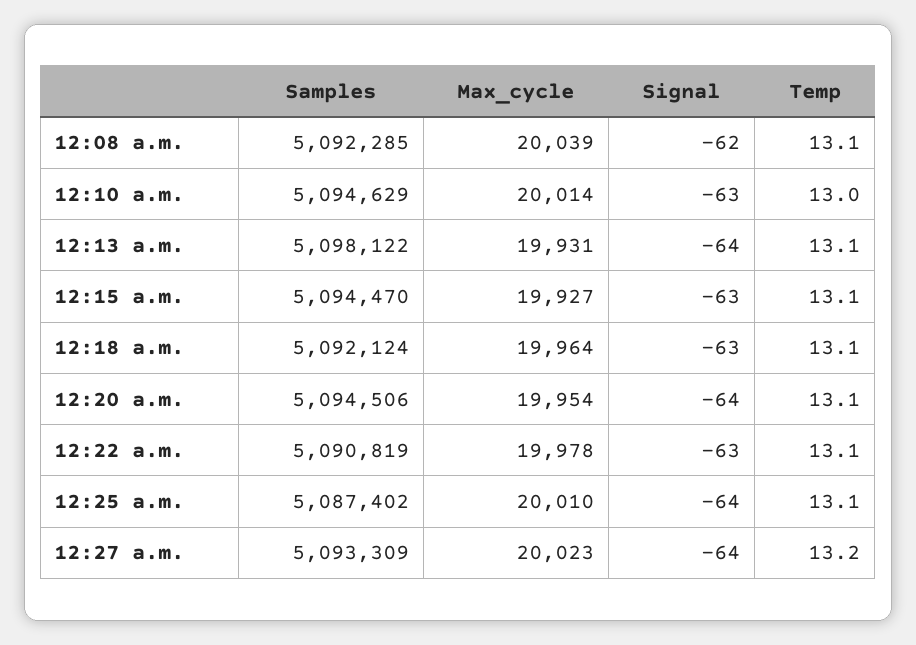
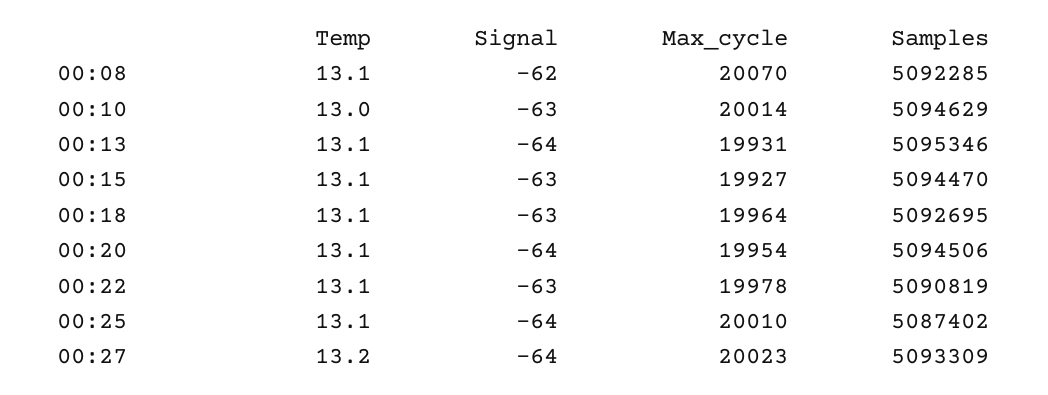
Max_cycle, 12:08 a.m.: 20039 -> 20070
Samples, 12:13 a.m.: 5098122 -> 5095346
Samples, 12:18 a.m.: 5092124 -> 5092695

